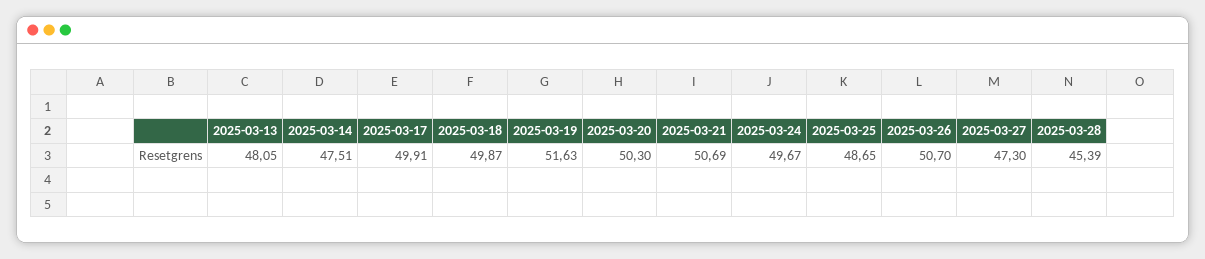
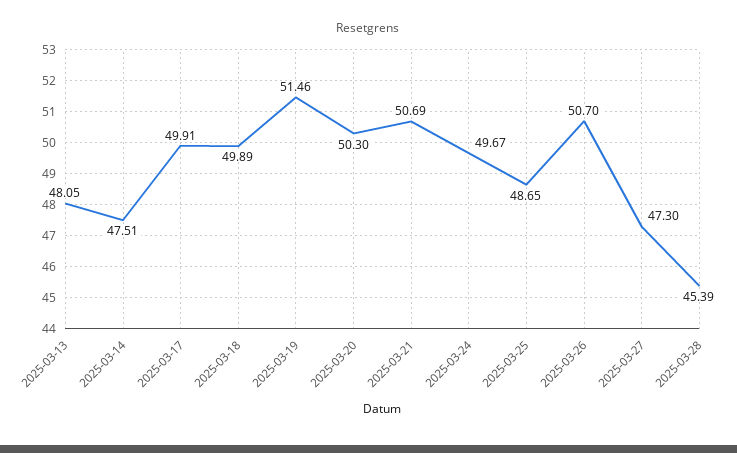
2025-03-18: 49.87 -> 49.89
2025-03-19: 51.63 -> 51.46

